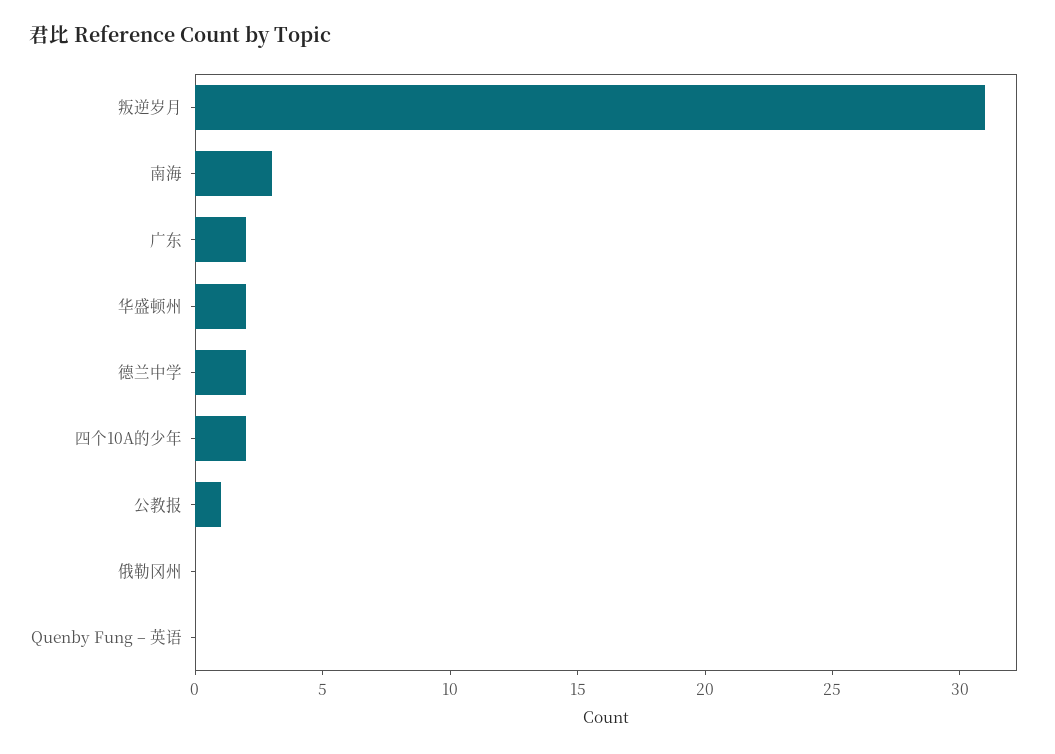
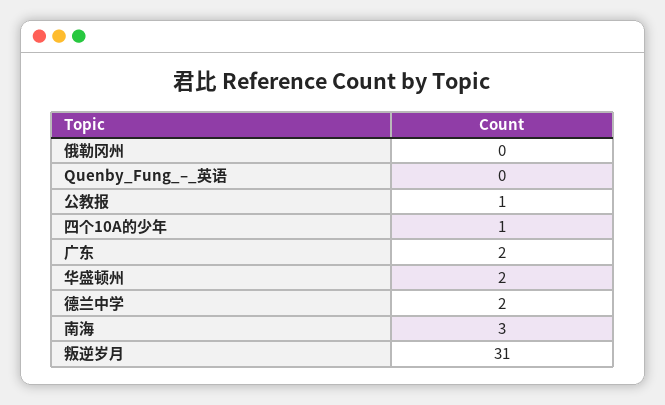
四个10A的少年: 2 -> 1

